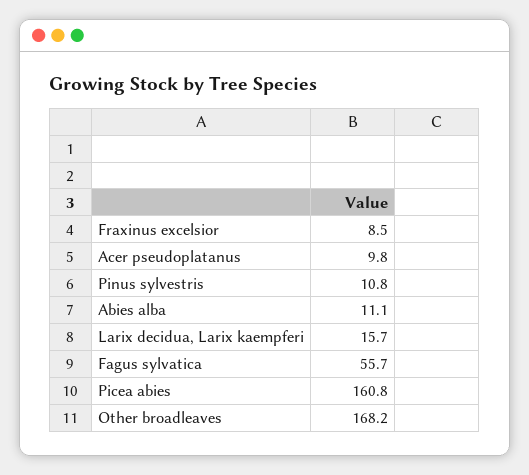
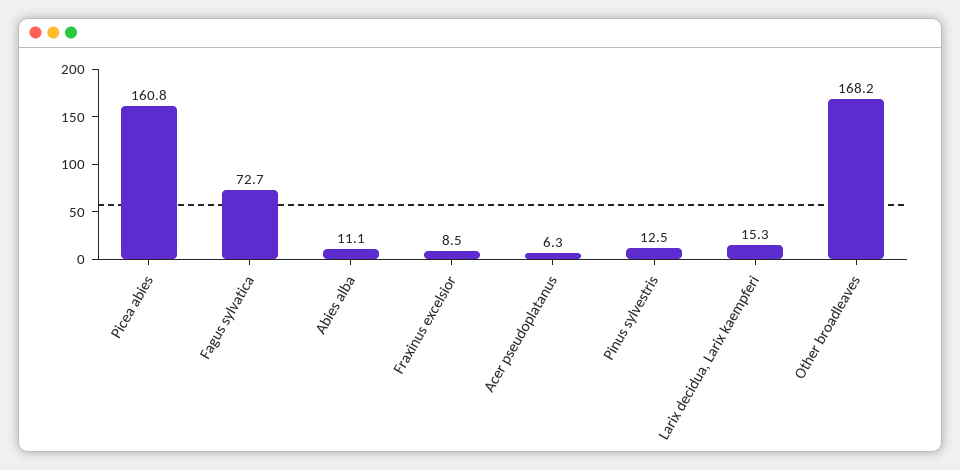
Acer pseudoplatanus: 9.8 -> 6.3
Pinus sylvestris: 10.8 -> 12.5
Larix decidua, Larix kaempferi: 15.7 -> 15.3
Fagus sylvatica: 55.7 -> 72.7

